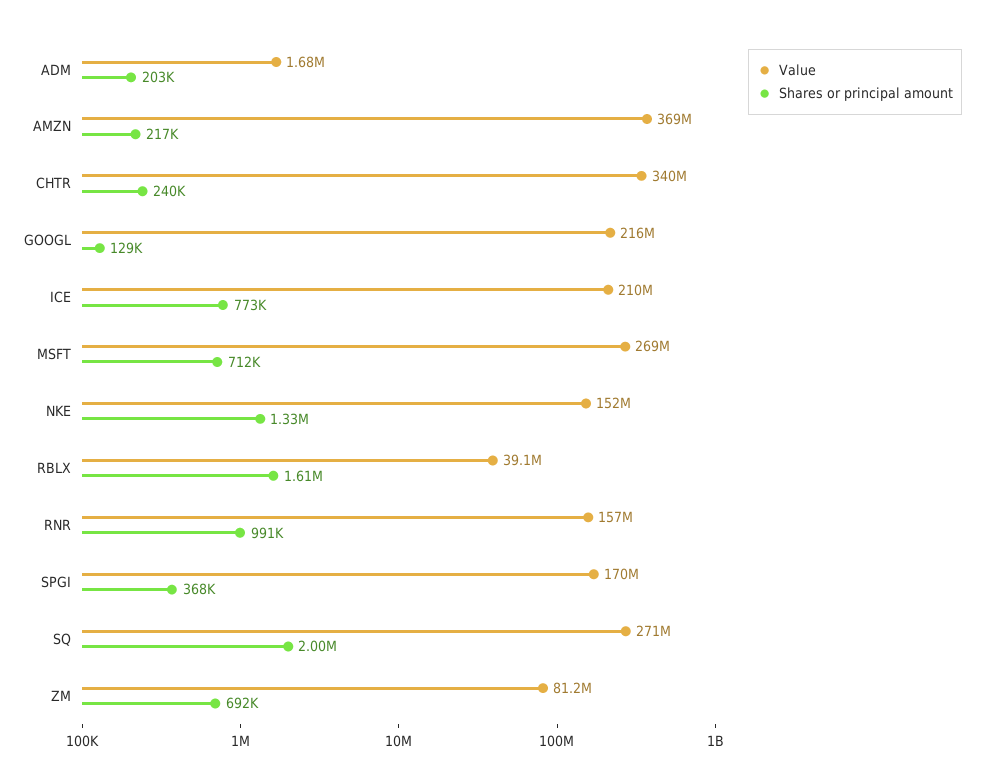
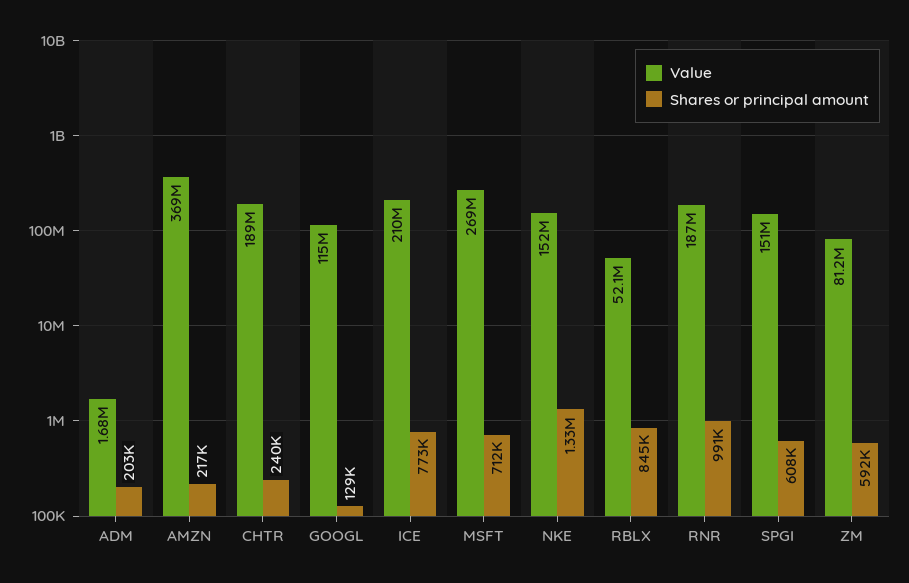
Value, CHTR: 340000000 -> 189000000
Value, GOOGL: 216000000 -> 115000000
Value, RBLX: 39100000 -> 52100000
Shares or principal amount, RBLX: 1610000 -> 845000
Value, RNR: 157000000 -> 187000000
Value, SPGI: 170000000 -> 151000000
Shares or principal amount, SPGI: 368000 -> 608000
Value, SQ: 271000000 -> none
Shares or principal amount, SQ: 2000000 -> none
Shares or principal amount, ZM: 692000 -> 592000

